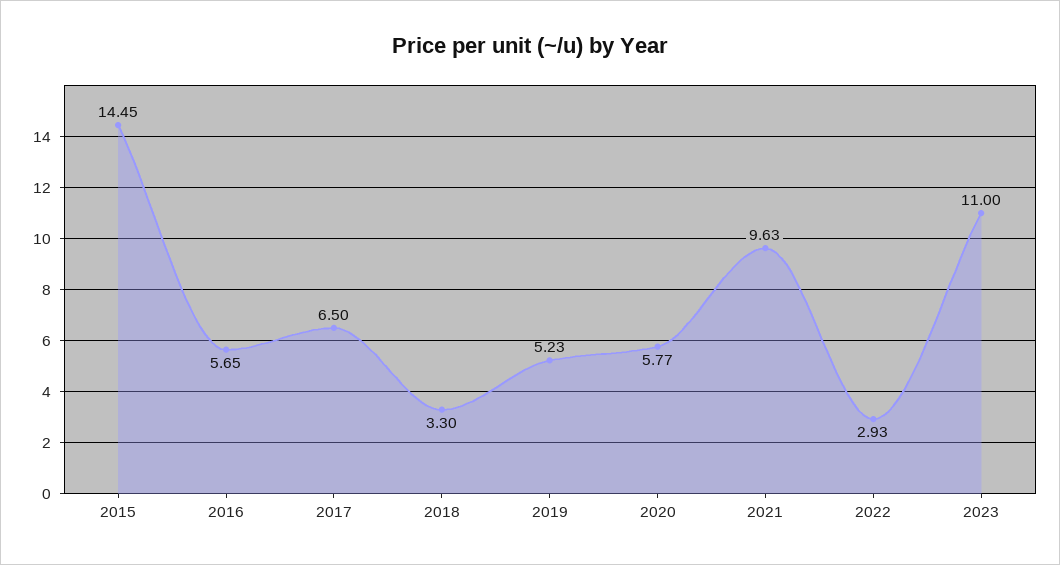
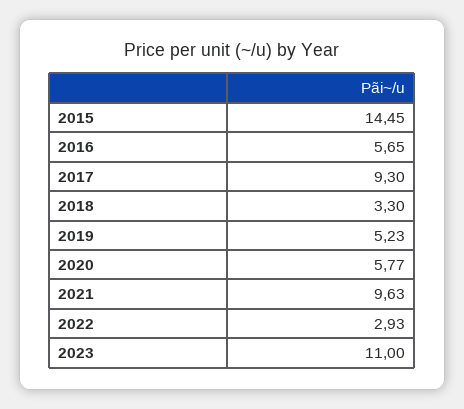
2017: 6.5 -> 9.3

